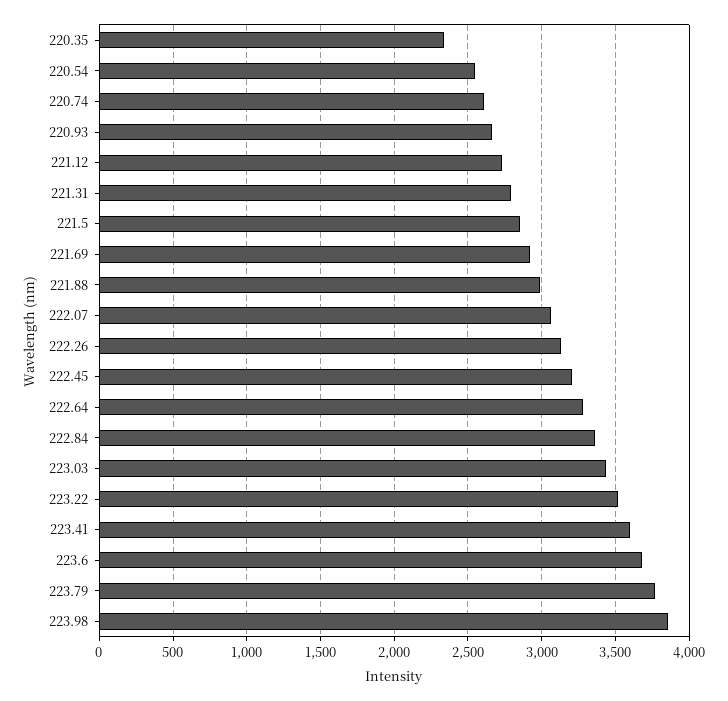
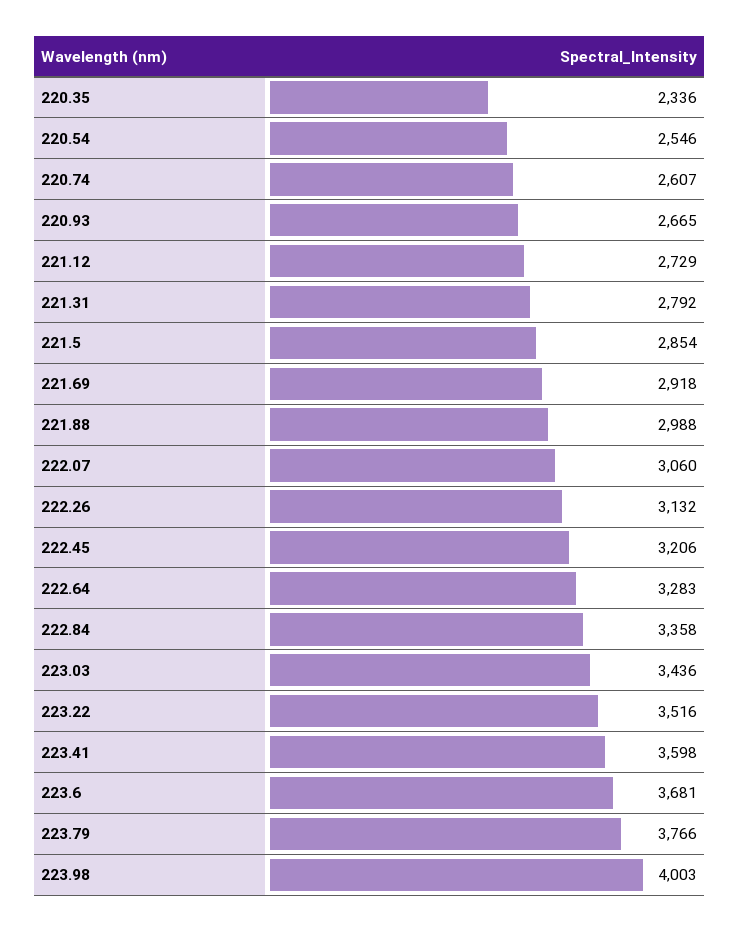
223.98: 3850 -> 4003

